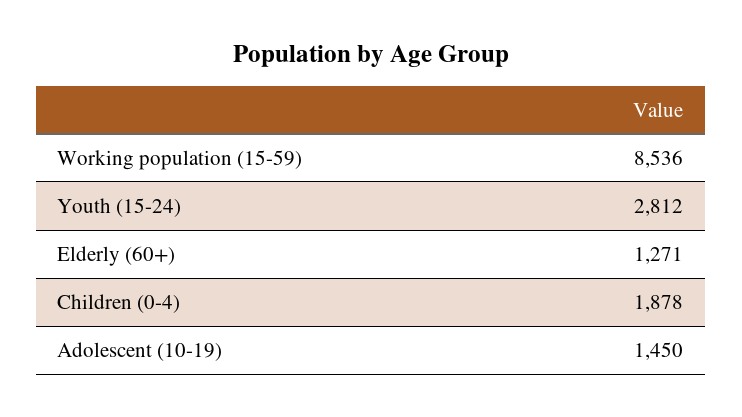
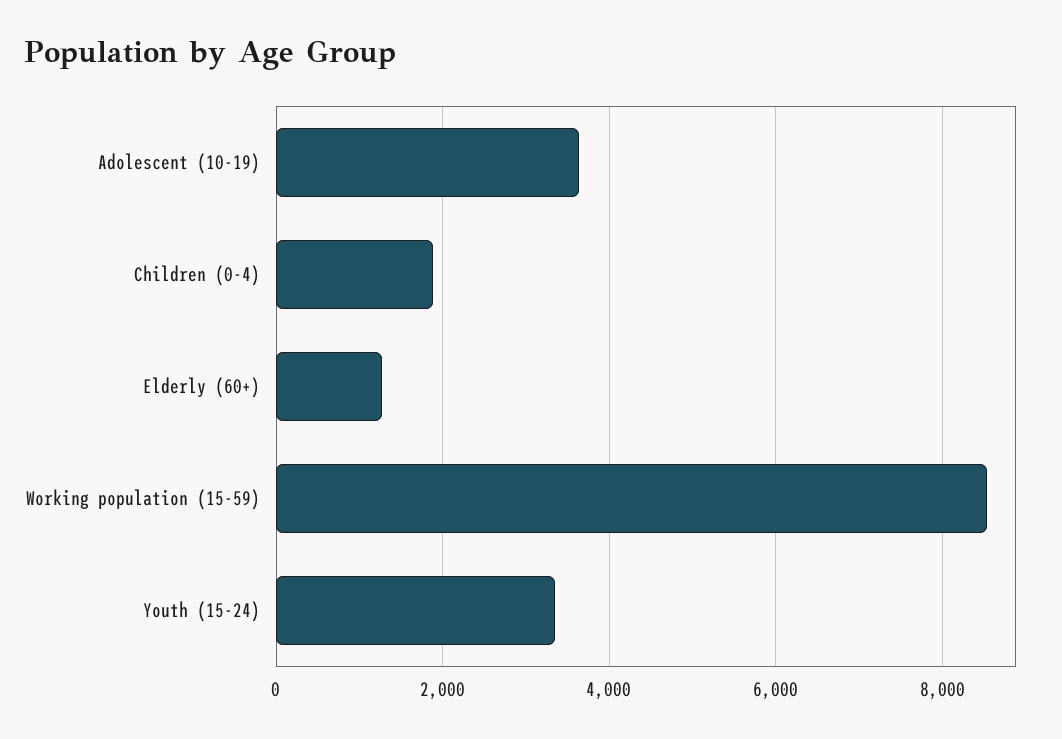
Youth (15-24): 2812 -> 3400
Adolescent (10-19): 1450 -> 3600

